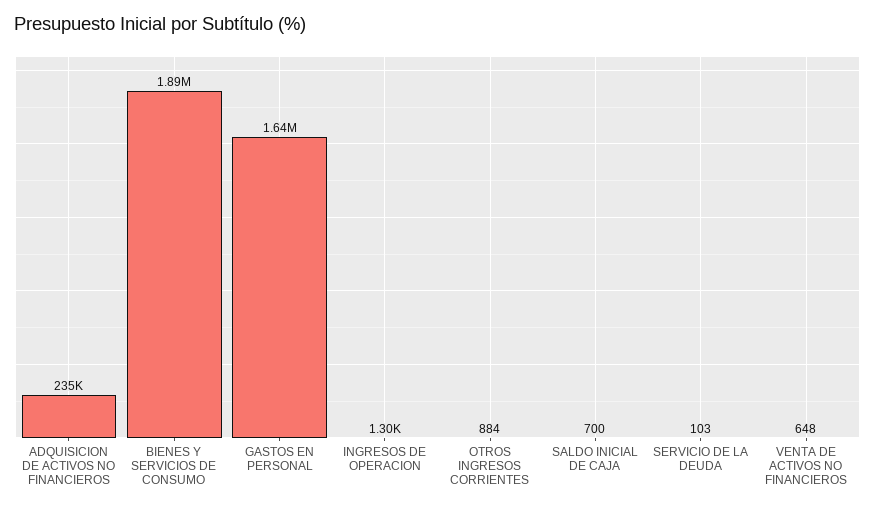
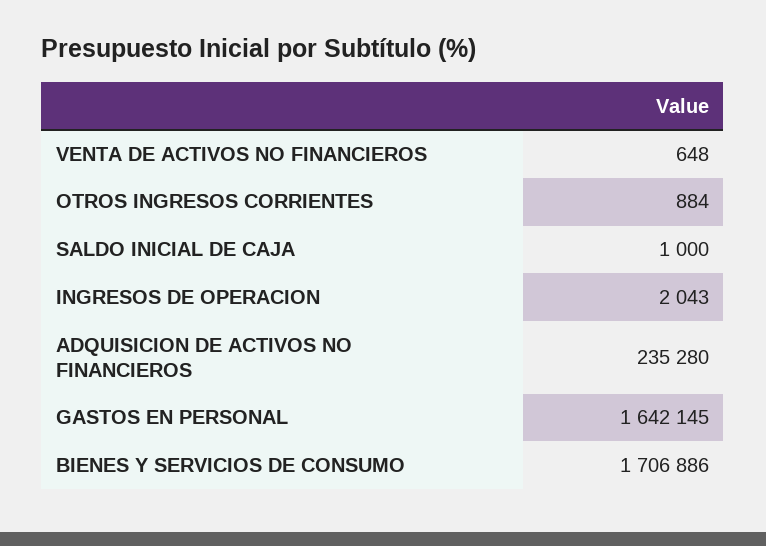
BIENES Y SERVICIOS DE CONSUMO: 1890000 -> 1706886
INGRESOS DE OPERACION: 1300 -> 2043
SALDO INICIAL DE CAJA: 700 -> 1000
SERVICIO DE LA DEUDA: 103 -> none

